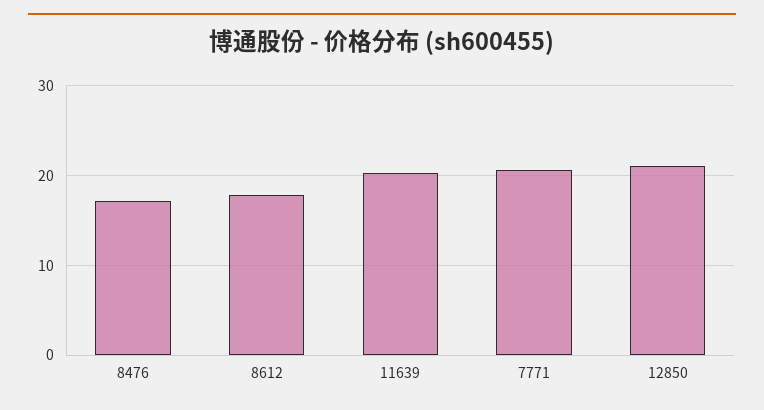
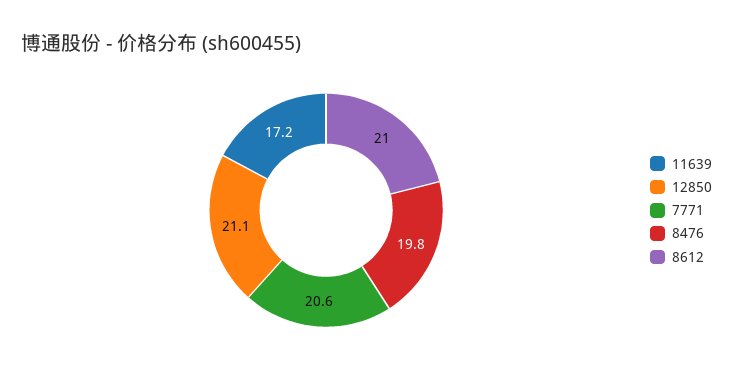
8476: 17 -> 19.8
8612: 18 -> 21
11639: 20 -> 17.2

